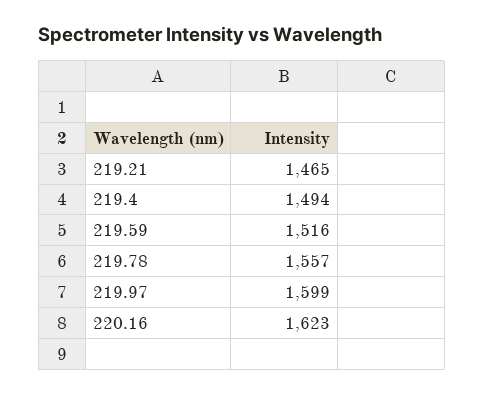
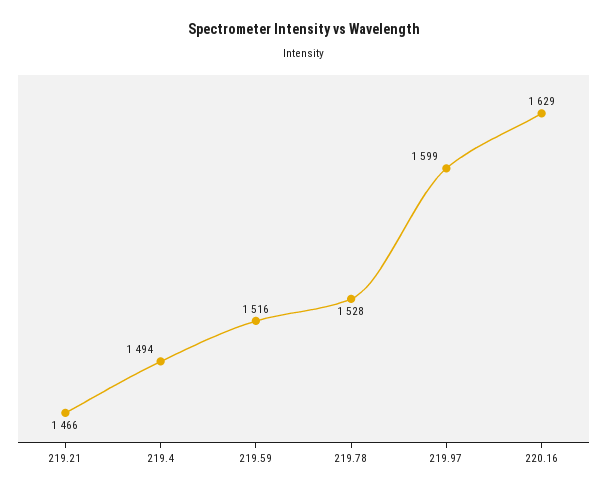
219.21: 1465 -> 1466
219.78: 1557 -> 1528
220.16: 1623 -> 1629

